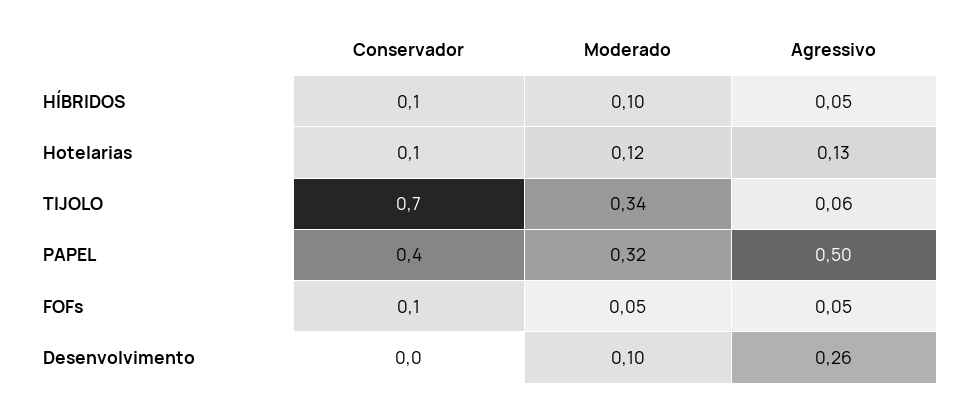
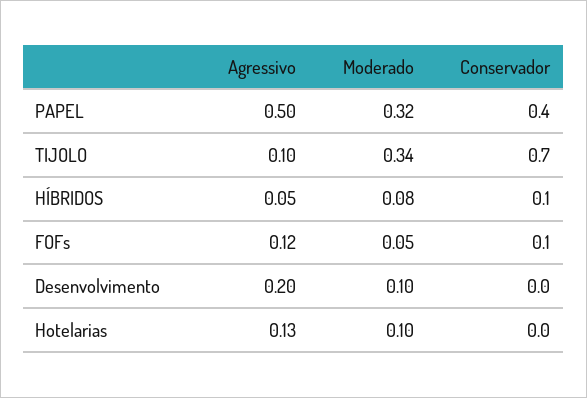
Moderado, HÍBRIDOS: 0.1 -> 0.08
Conservador, Hotelarias: 0.1 -> 0
Moderado, Hotelarias: 0.12 -> 0.1
Agressivo, TIJOLO: 0.06 -> 0.1
Agressivo, FOFs: 0.05 -> 0.12
Agressivo, Desenvolvimento: 0.26 -> 0.2

